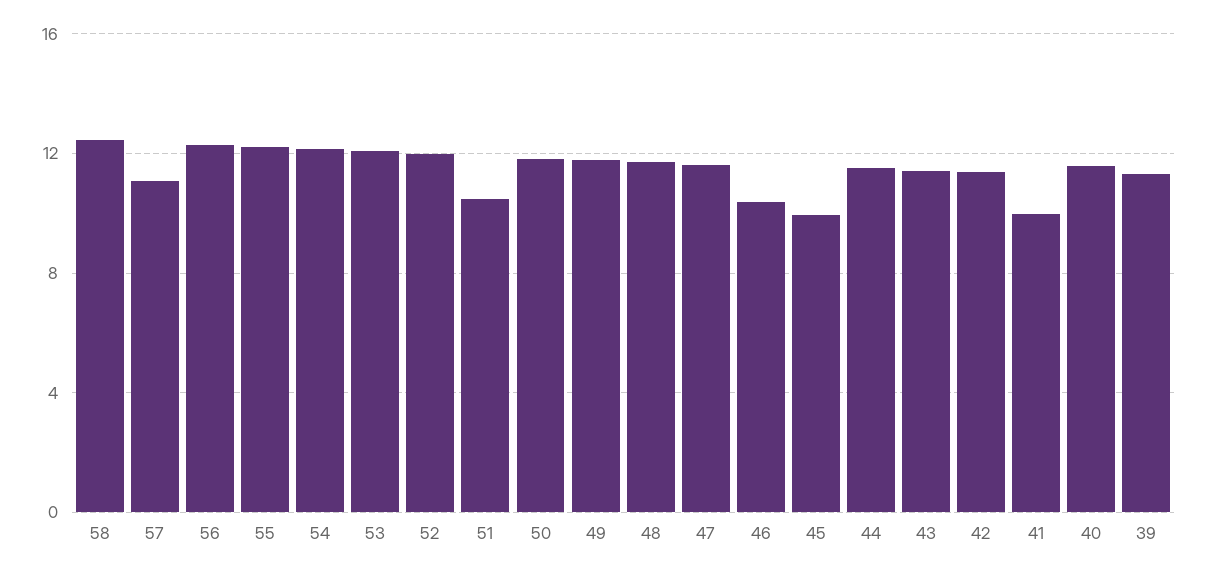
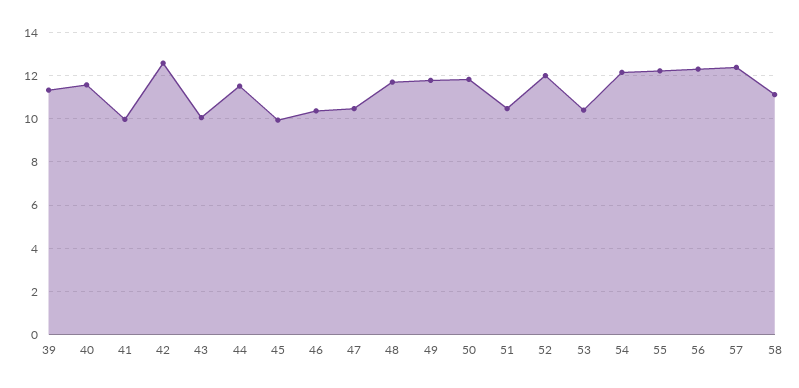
58: 12.5 -> 11
57: 11 -> 12.5
53: 12 -> 10.5
47: 11.5 -> 10.5
43: 11.5 -> 10
42: 11.5 -> 12.5

